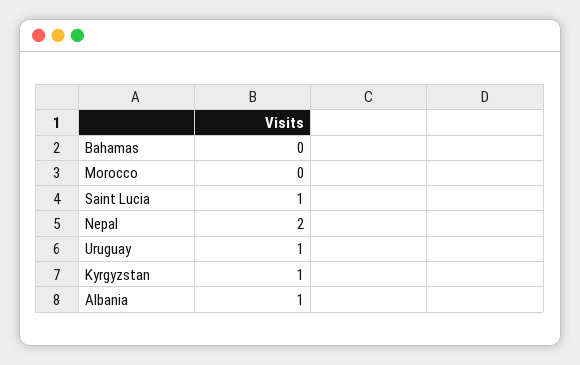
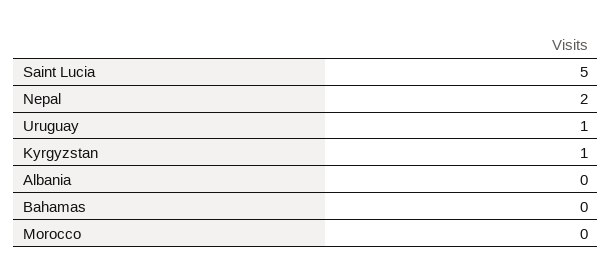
Saint Lucia: 1 -> 5
Albania: 1 -> 0

